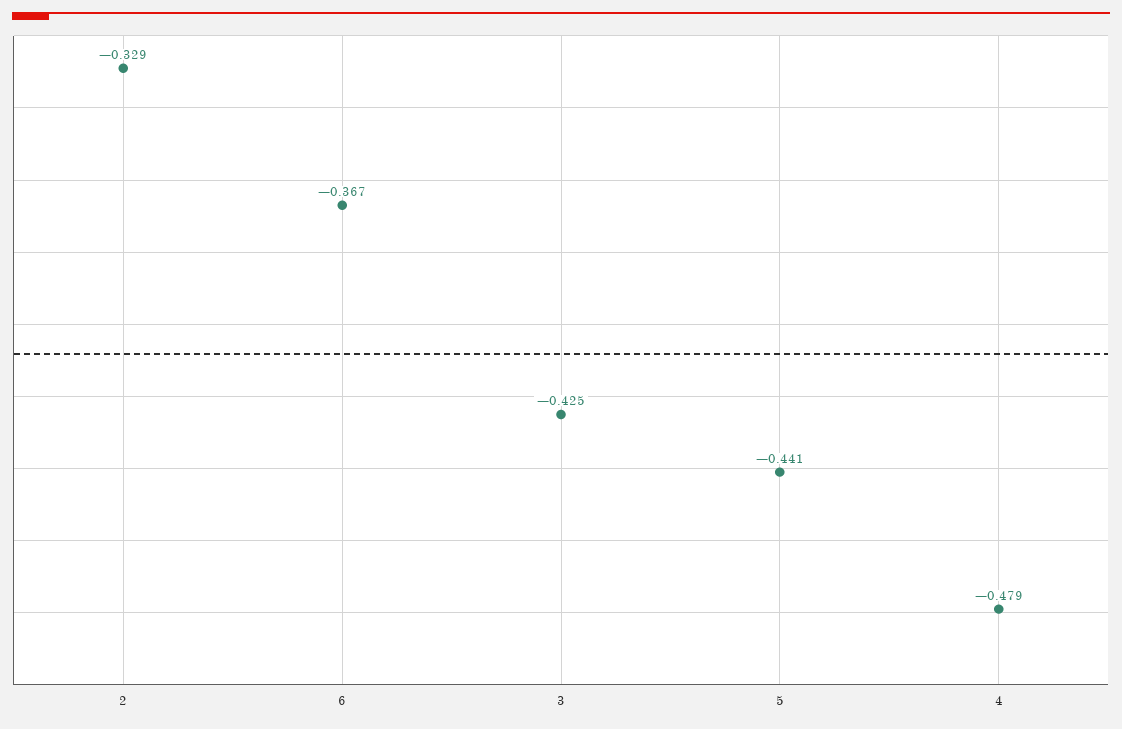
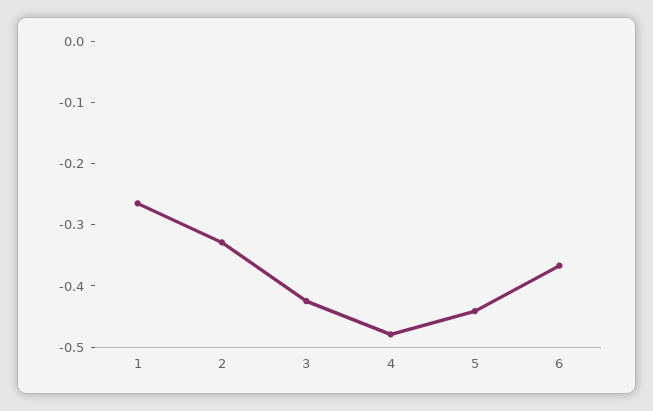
1: none -> -0.26

